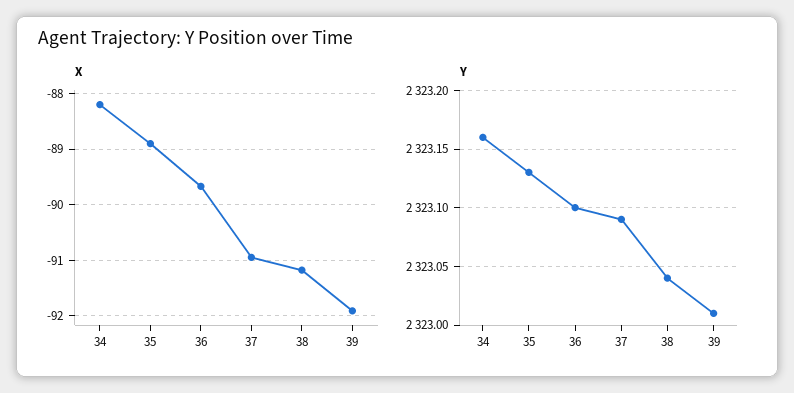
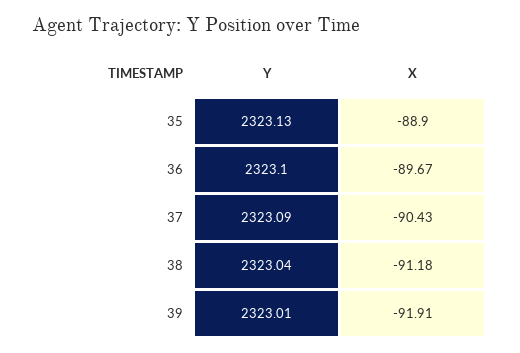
X, 34: -88.2 -> none
X, 37: -91 -> -90.43
Y, 34: 2323.16 -> none

